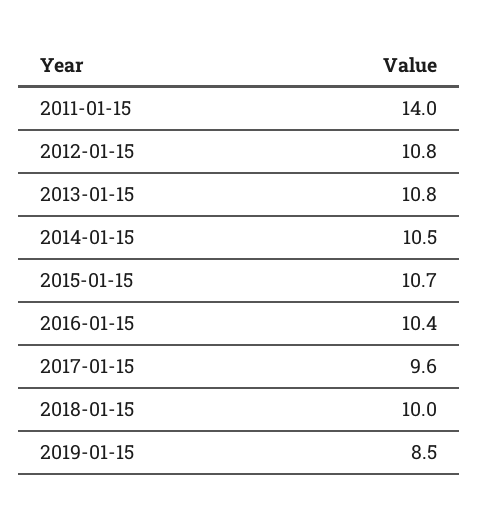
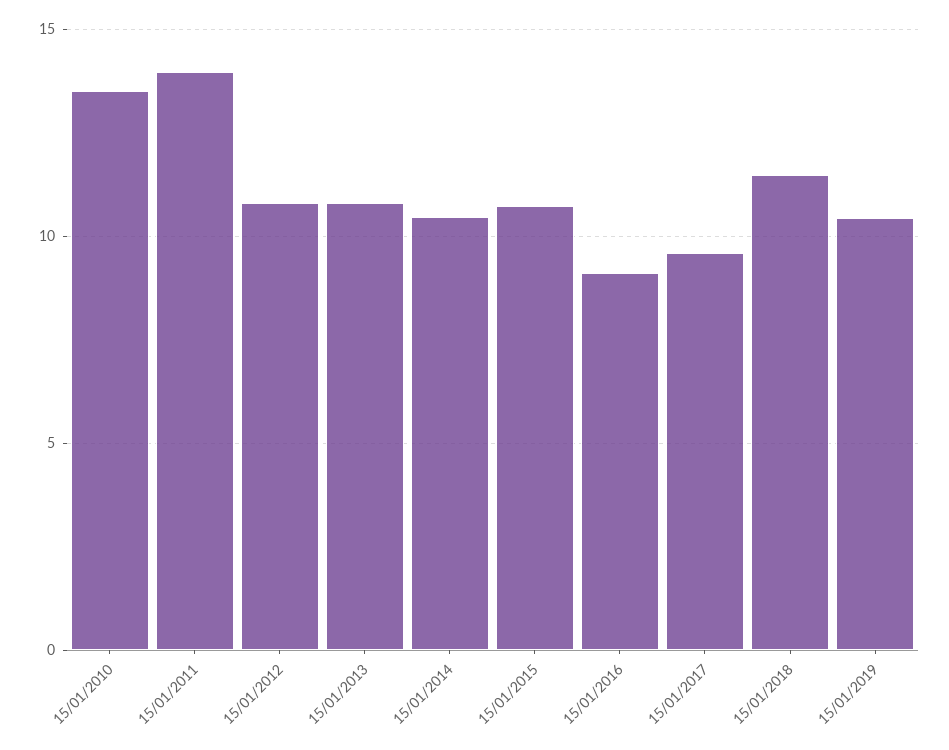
2016-01-15: 10.4 -> 9
2018-01-15: 10 -> 11.5
2019-01-15: 8.5 -> 10.5
15/01/2010: none -> 13.5

